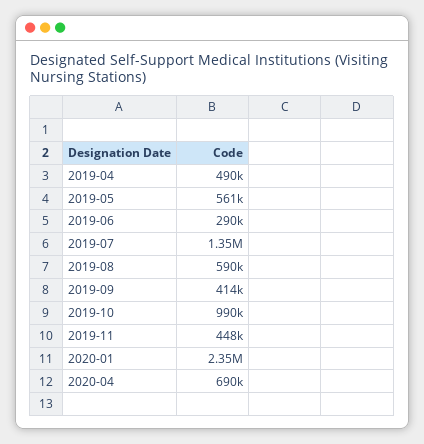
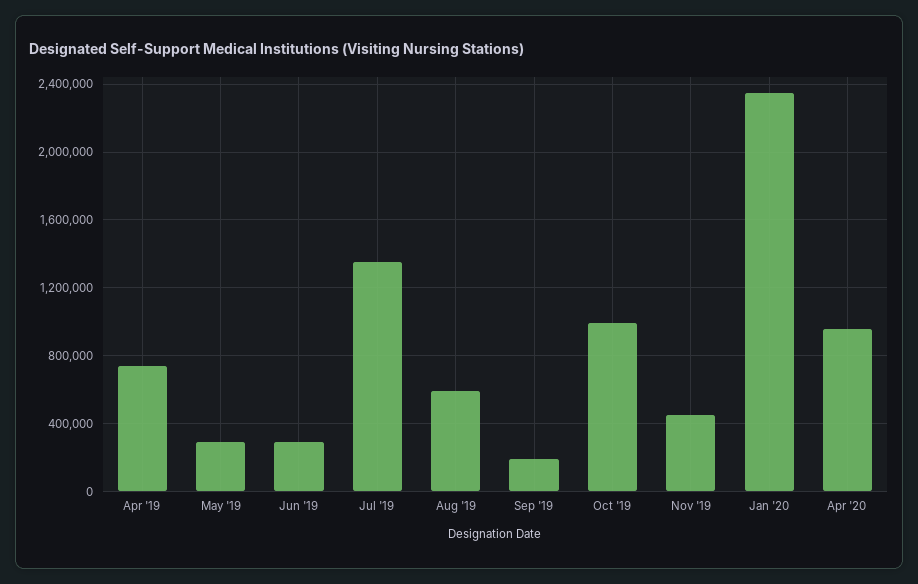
2019-04: 490000 -> 750000
2019-05: 561000 -> 300000
2019-09: 414000 -> 200000
2020-04: 690000 -> 950000

